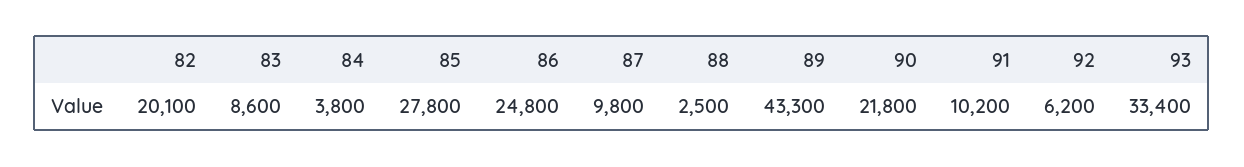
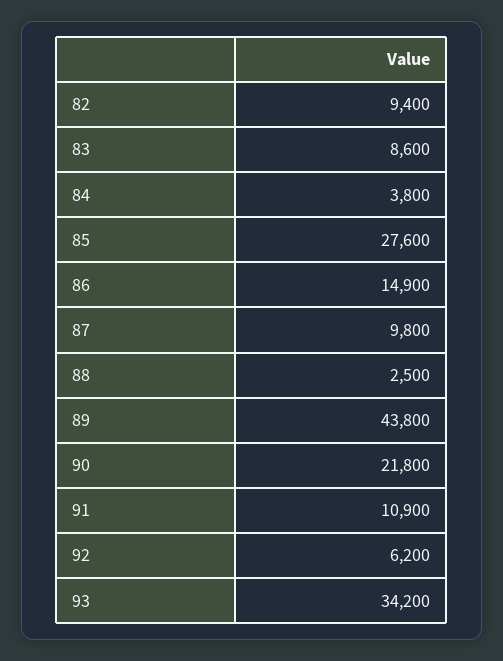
82: 20100 -> 9400
85: 27800 -> 27600
86: 24800 -> 14900
89: 43300 -> 43800
91: 10200 -> 10900
93: 33400 -> 34200

